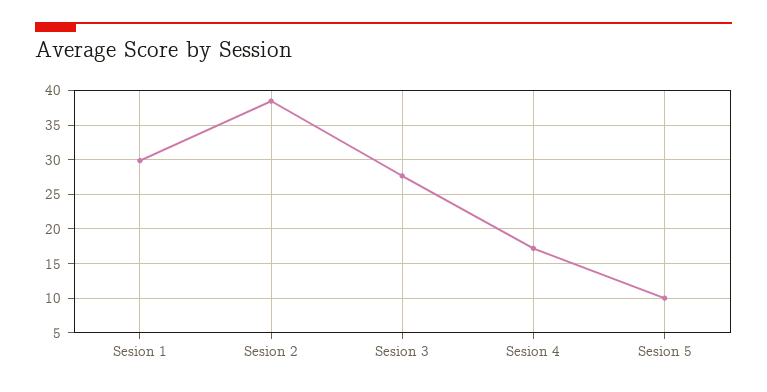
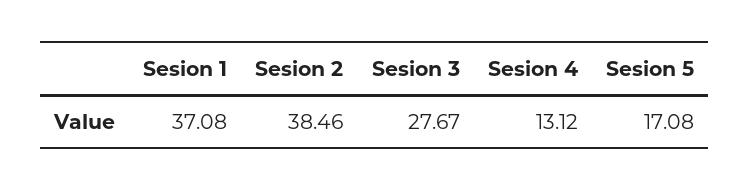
Sesion 1: 30 -> 37.08
Sesion 4: 17 -> 13.12
Sesion 5: 10 -> 17.08

